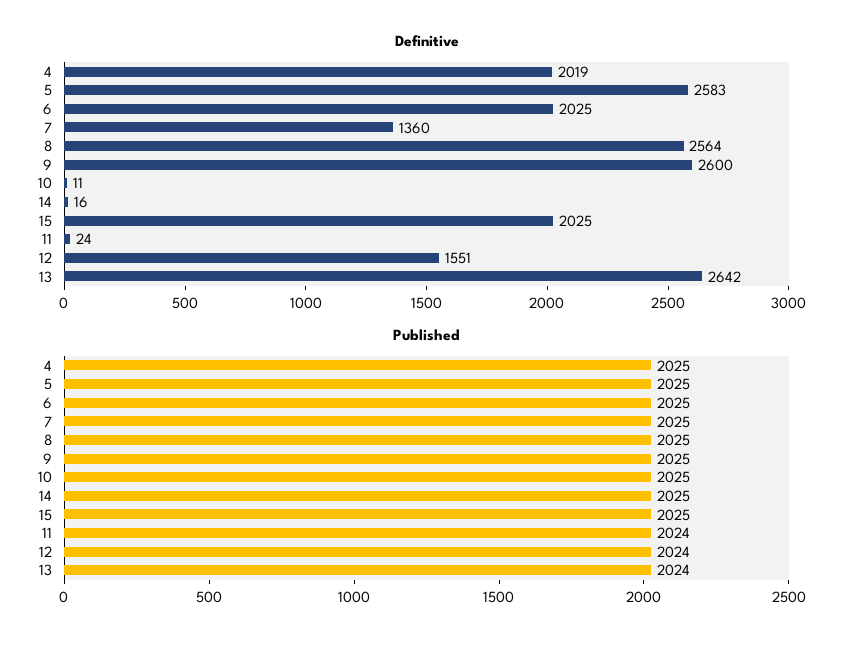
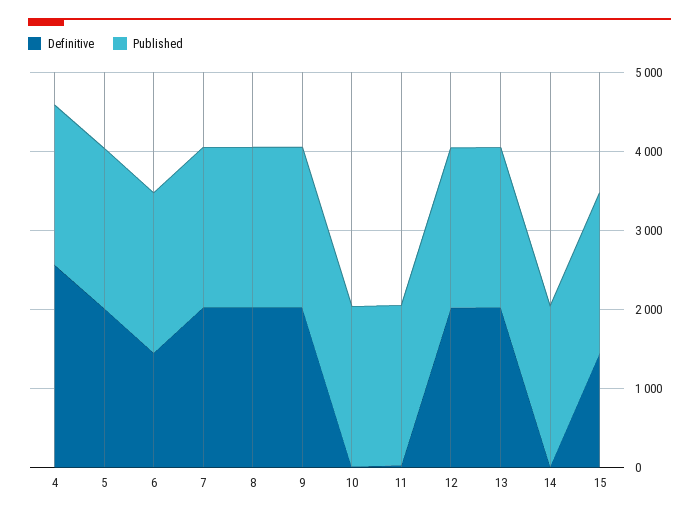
Definitive, 4: 2019 -> 2600
Definitive, 5: 2583 -> 2000
Definitive, 6: 2025 -> 1400
Definitive, 7: 1360 -> 2000
Definitive, 8: 2564 -> 2000
Definitive, 9: 2600 -> 2000
Definitive, 15: 2025 -> 1400
Definitive, 12: 1551 -> 2000
Definitive, 13: 2642 -> 2000

